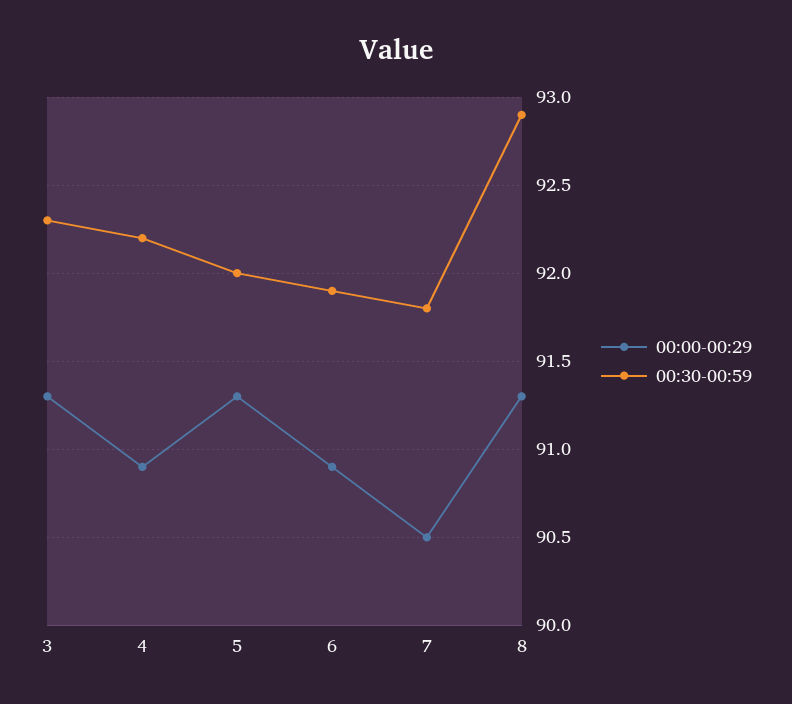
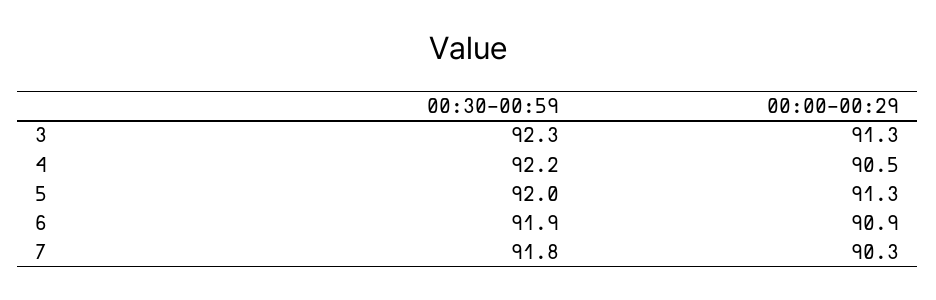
00:00-00:29, 4: 90.9 -> 90.5
00:00-00:29, 7: 90.5 -> 90.3
00:00-00:29, 8: 91.3 -> none
00:30-00:59, 8: 92.9 -> none

